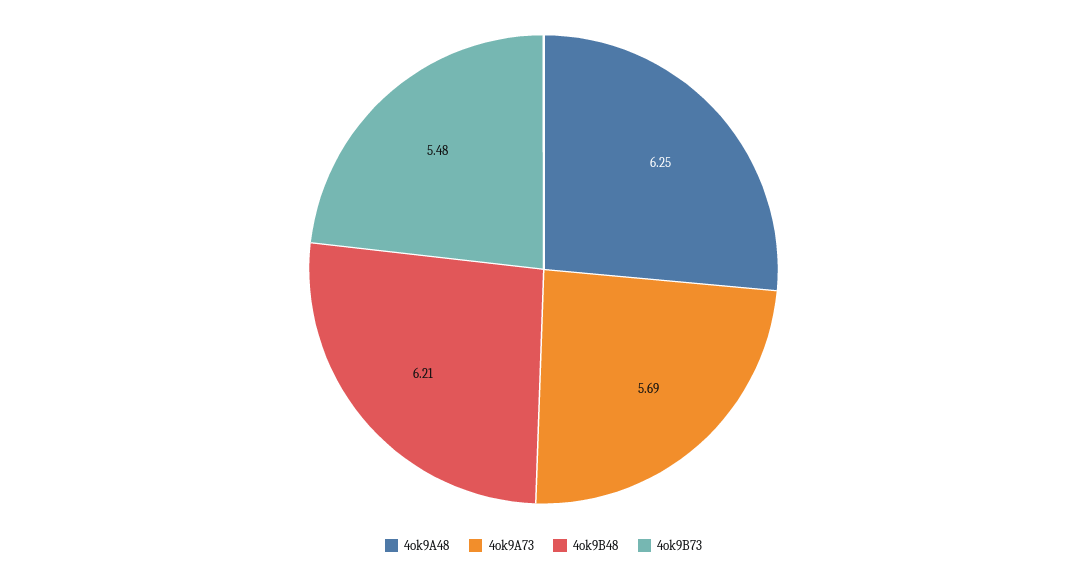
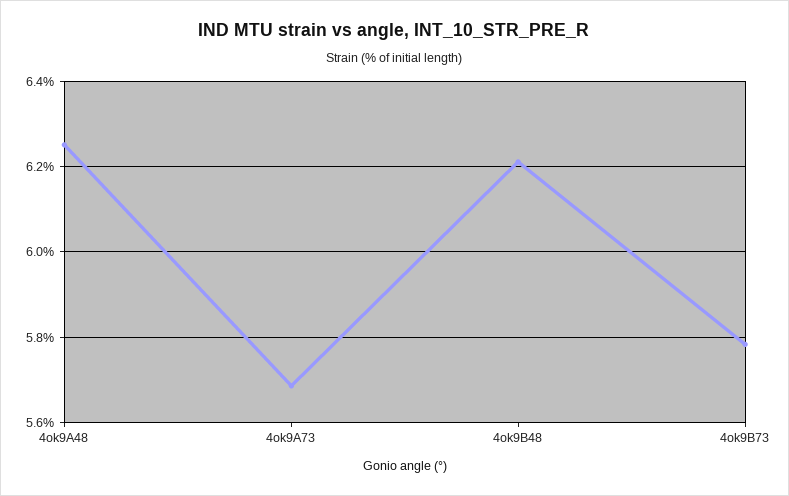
4ok9B73: 5.48 -> 5.78

